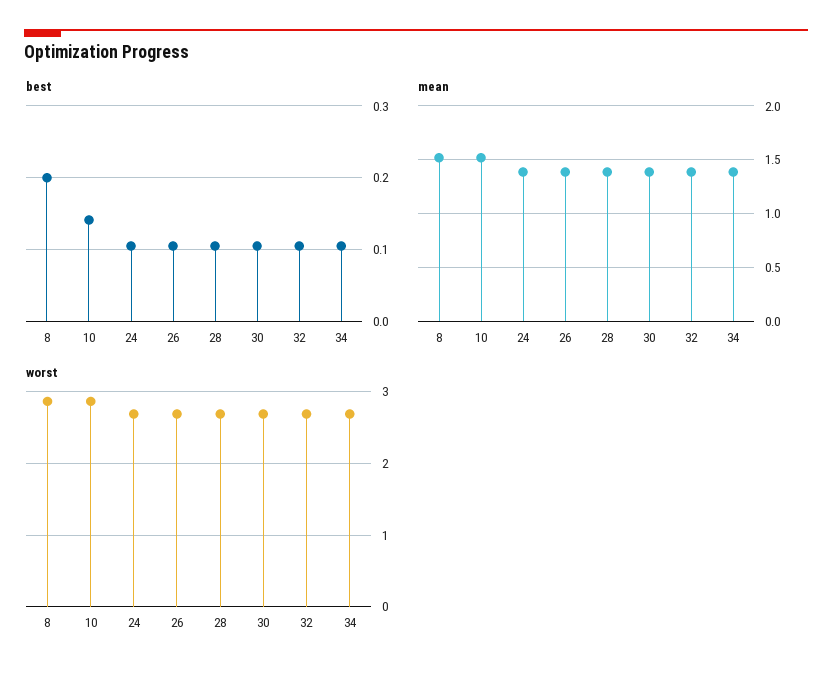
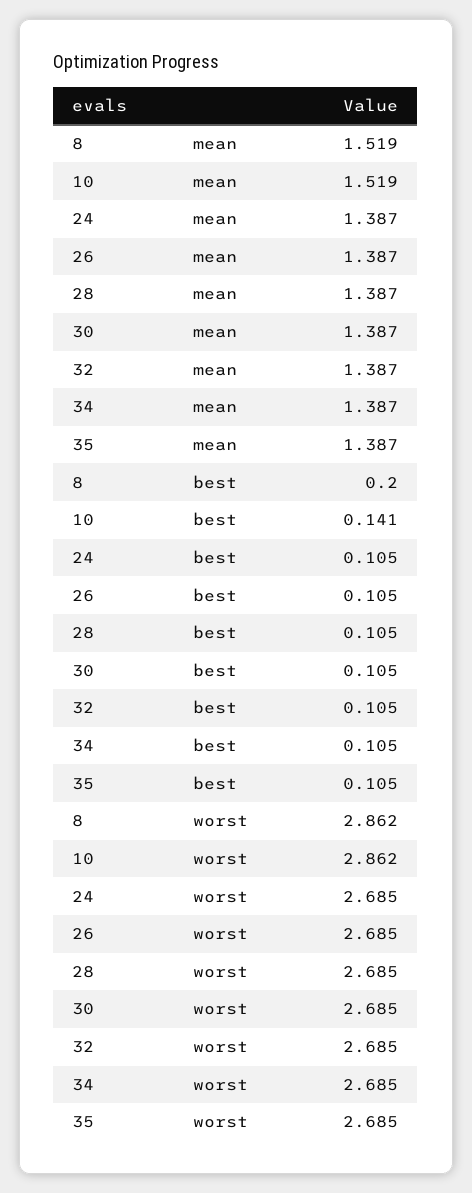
mean, 35: none -> 1.387
best, 35: none -> 0.105
worst, 35: none -> 2.685

